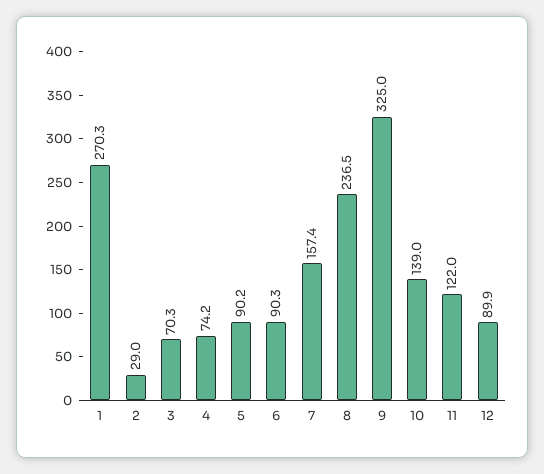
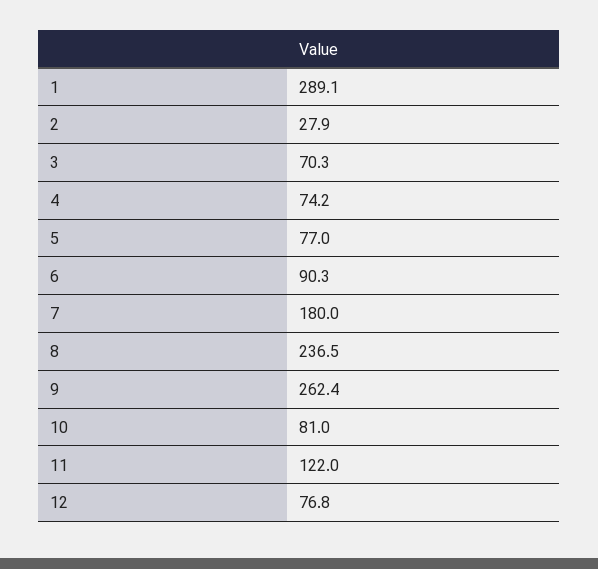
1: 270.3 -> 289.1
2: 29 -> 27.9
5: 90.2 -> 77
7: 157.4 -> 180
9: 325 -> 262.4
10: 139 -> 81
12: 89.9 -> 76.8

